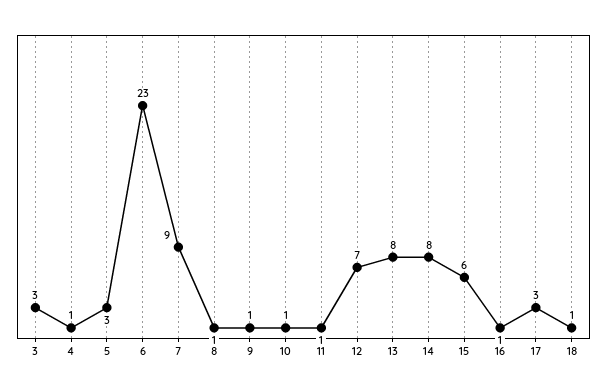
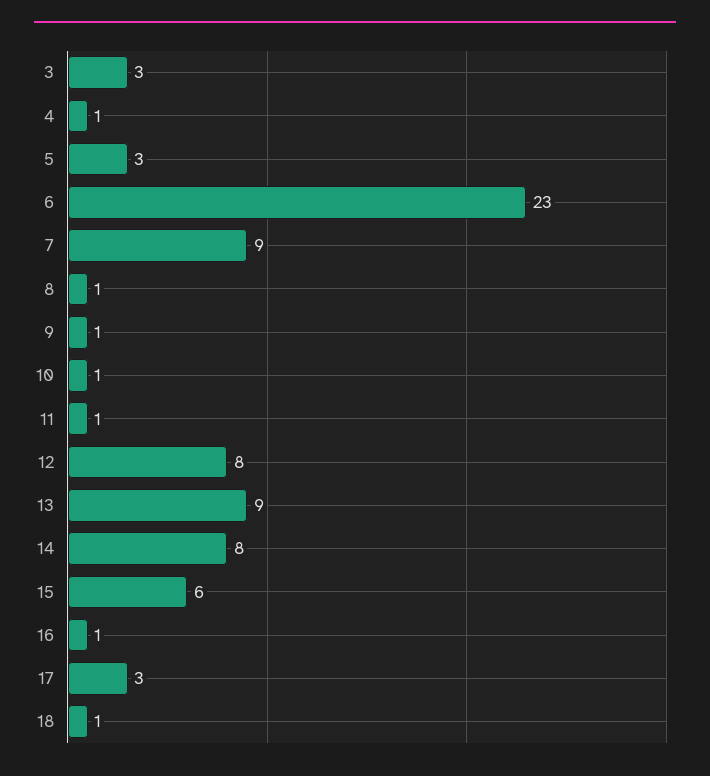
12: 7 -> 8
13: 8 -> 9

